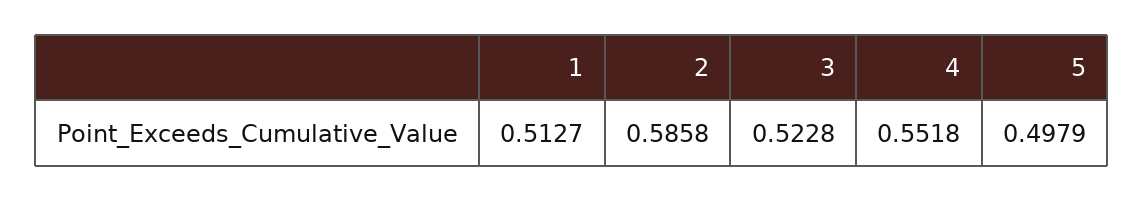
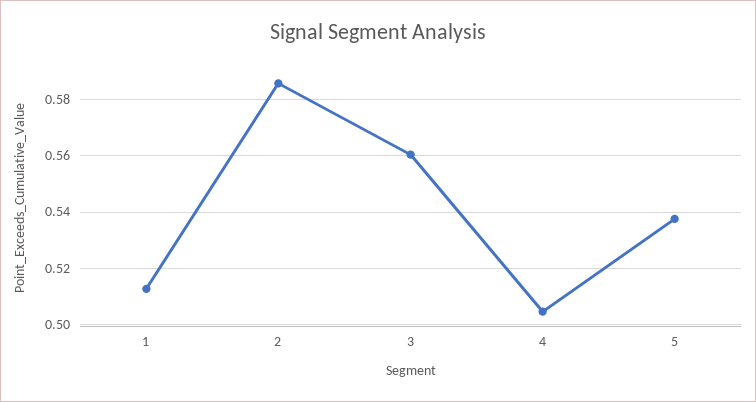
3: 0.5228 -> 0.56
4: 0.5518 -> 0.505
5: 0.4979 -> 0.5375

